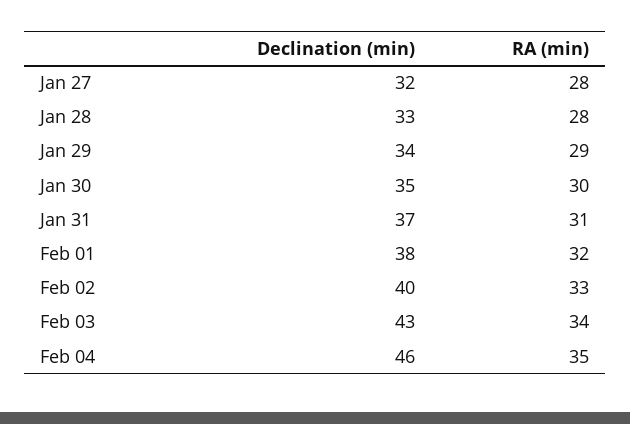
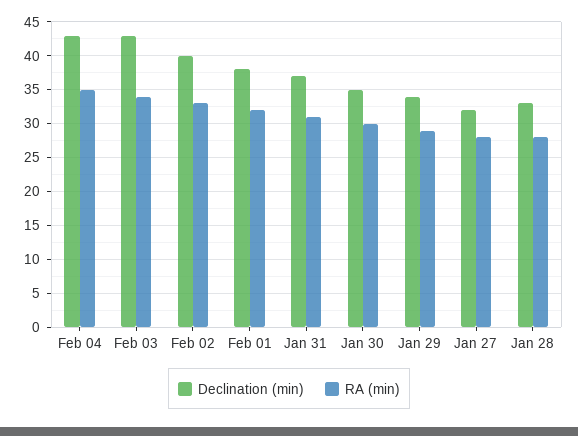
Declination (min), Feb 04: 46 -> 43

